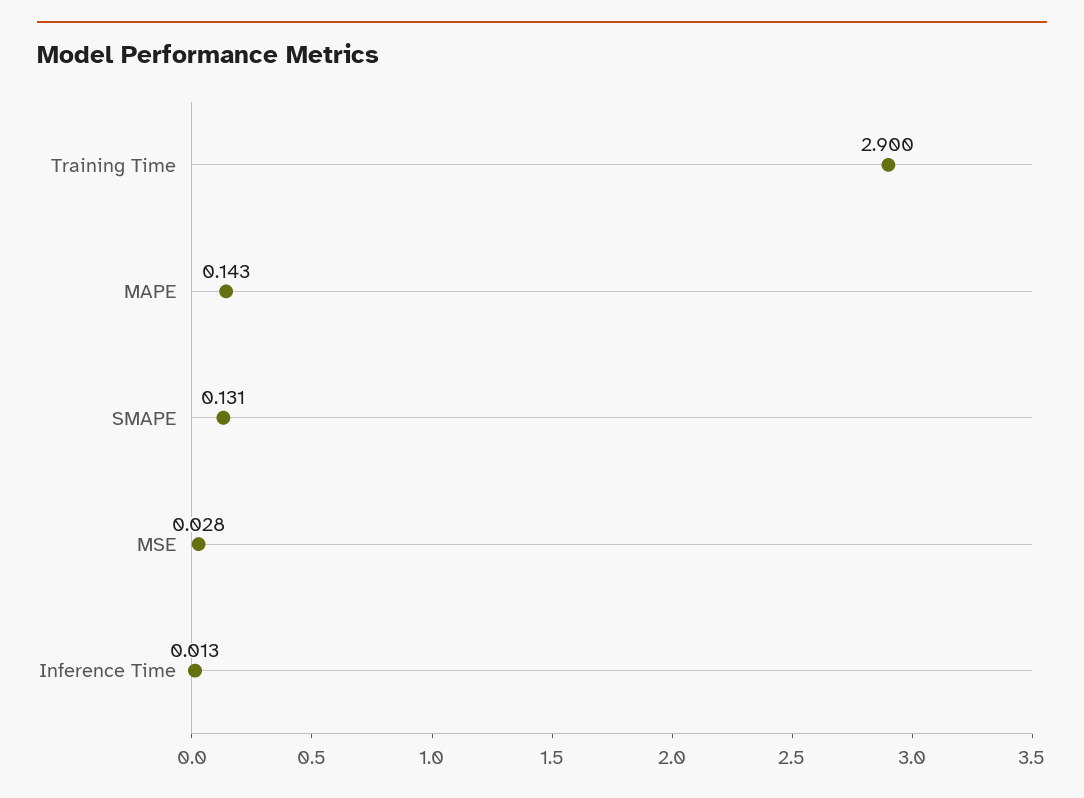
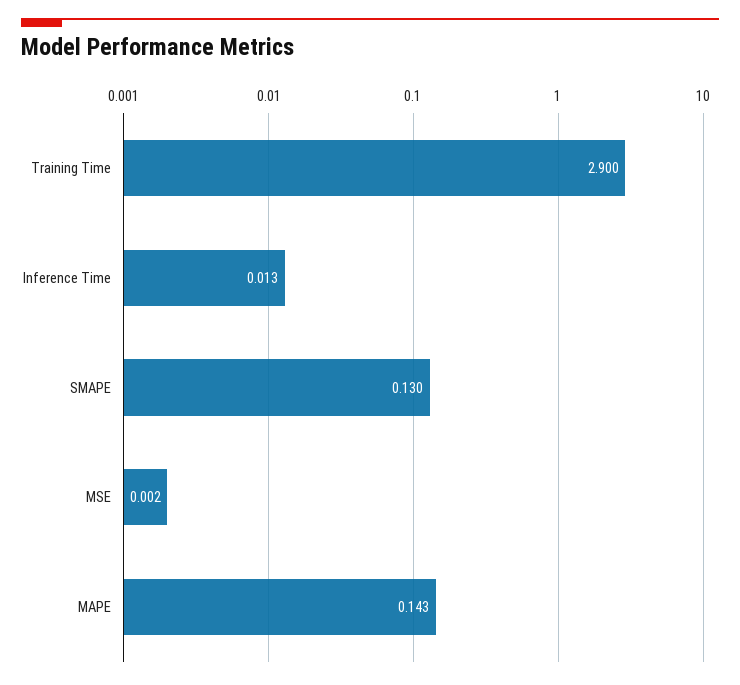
SMAPE: 0.131 -> 0.13
MSE: 0.028 -> 0.002

